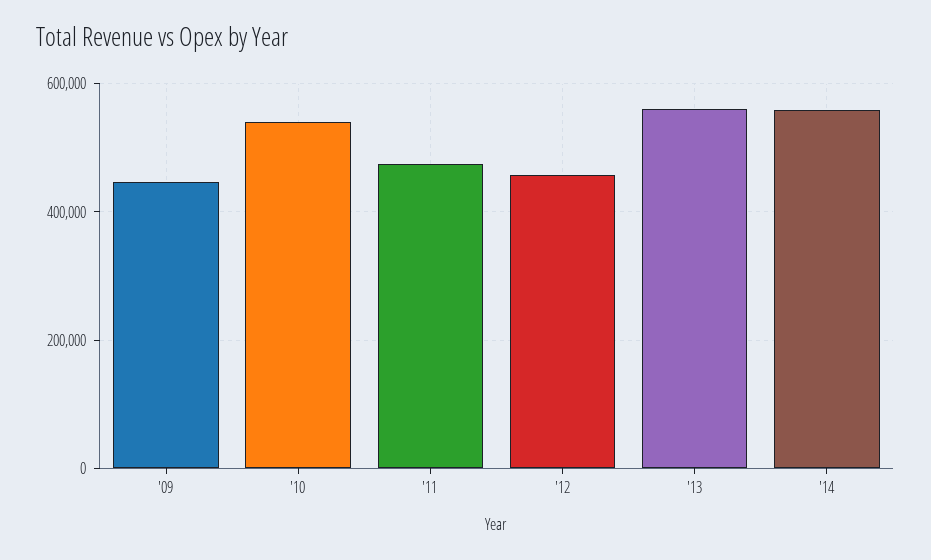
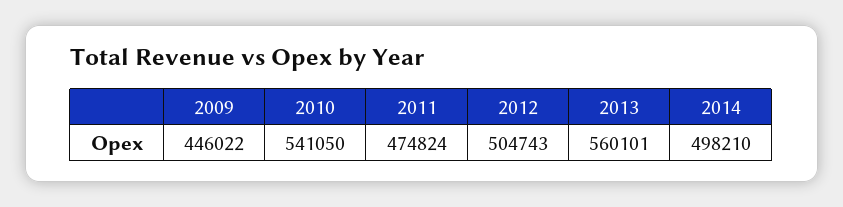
'12: 460000 -> 504743
'14: 560000 -> 498210

